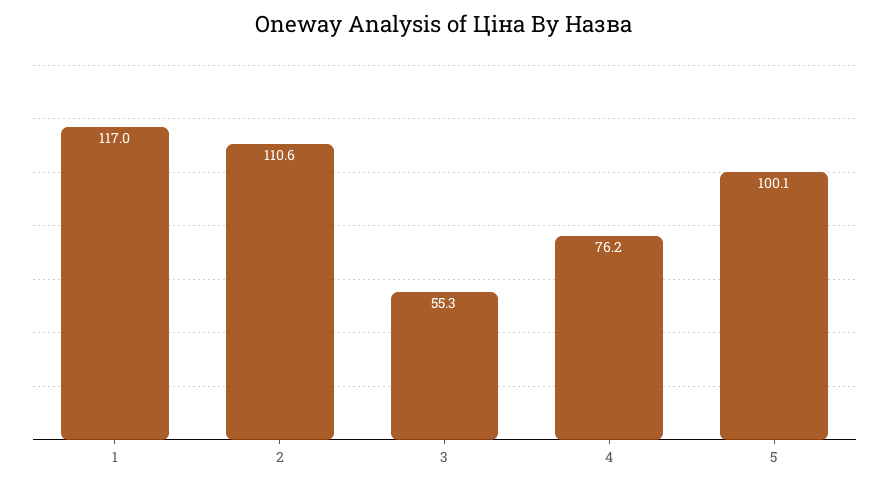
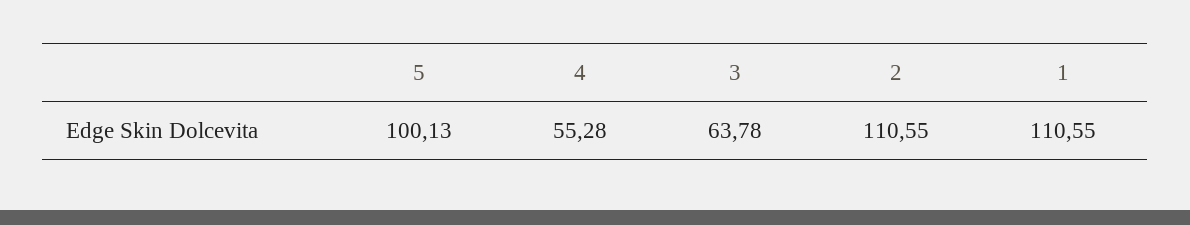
1: 117 -> 110.55
3: 55.3 -> 63.78
4: 76.2 -> 55.28

